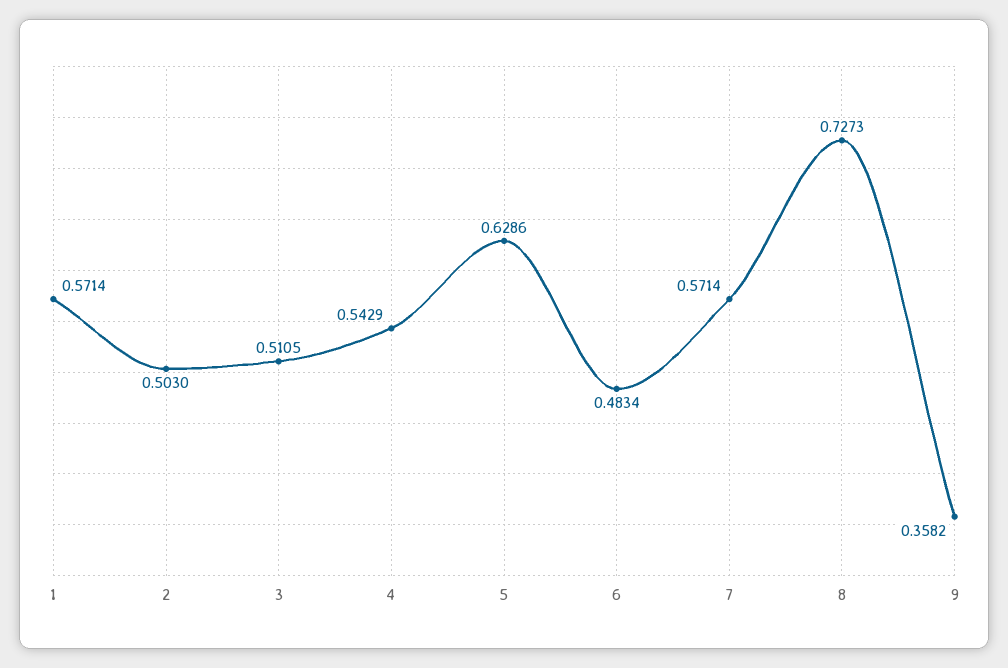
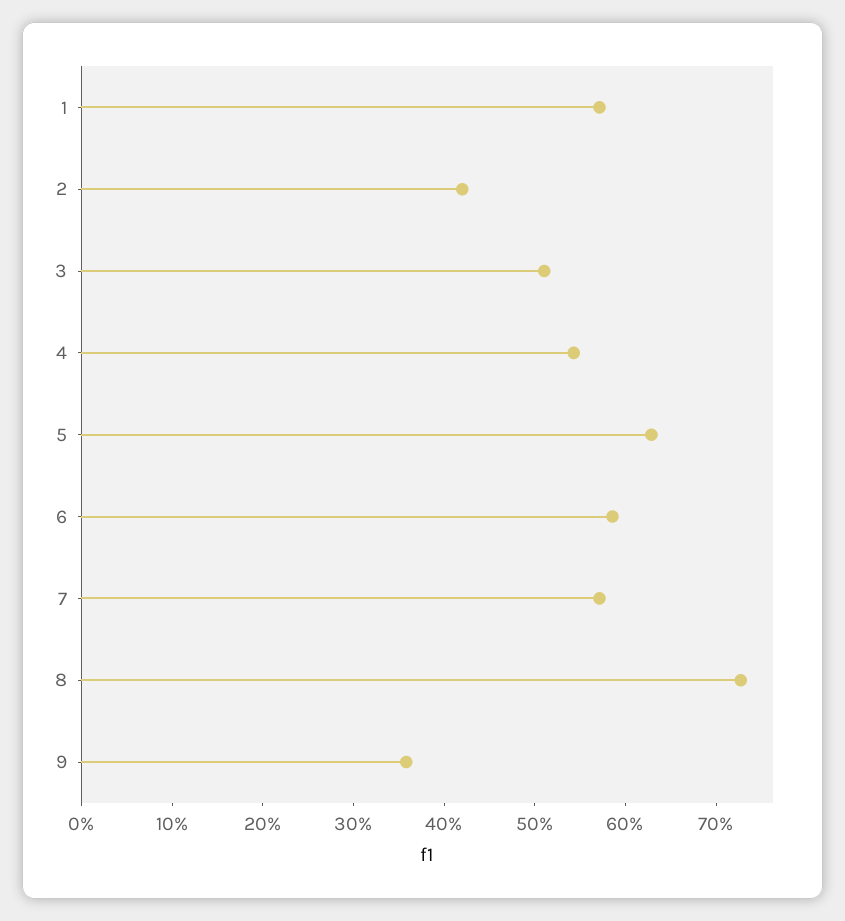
2: 0.503 -> 0.42
6: 0.4834 -> 0.58

